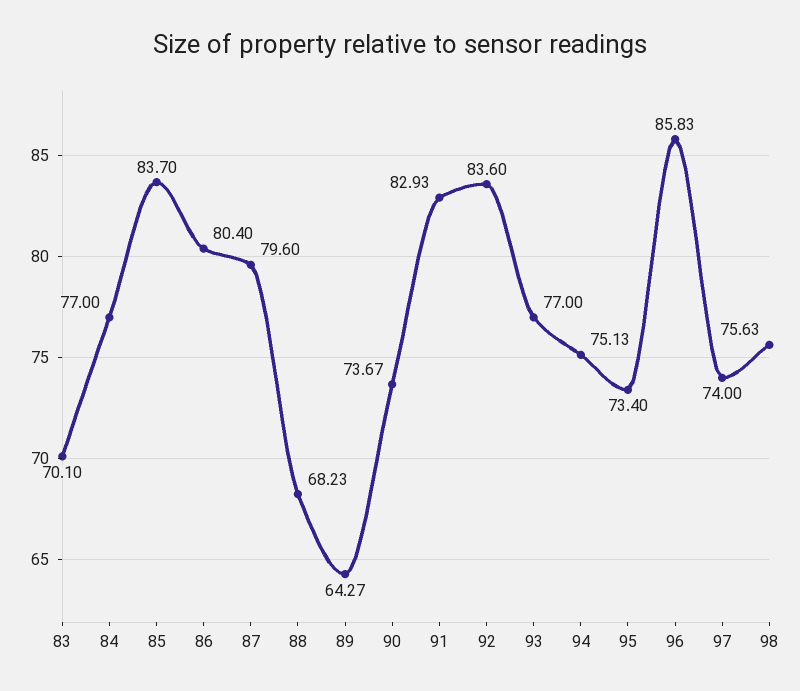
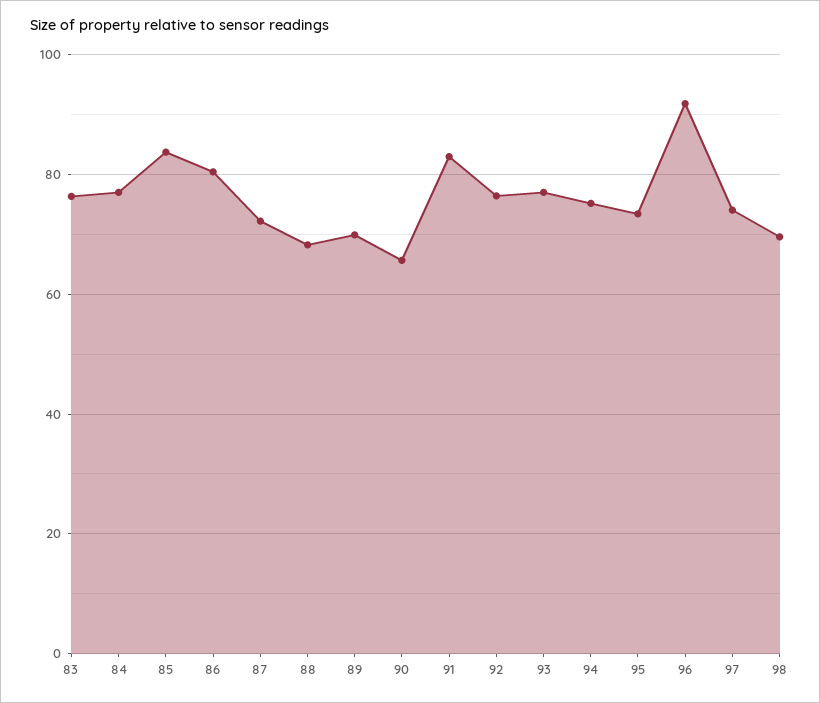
83: 70.1 -> 76
87: 79.6 -> 72
89: 64.27 -> 70
90: 73.67 -> 66
92: 83.6 -> 76
96: 85.83 -> 92
98: 75.63 -> 70

